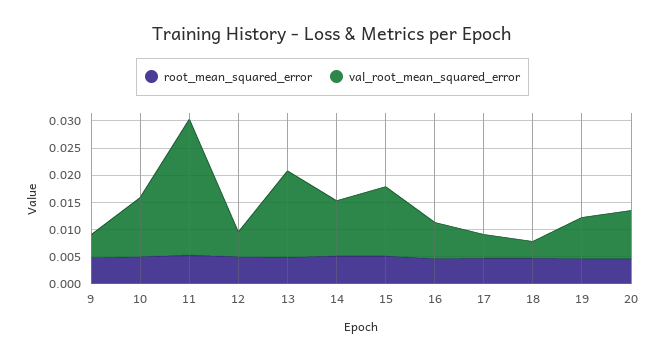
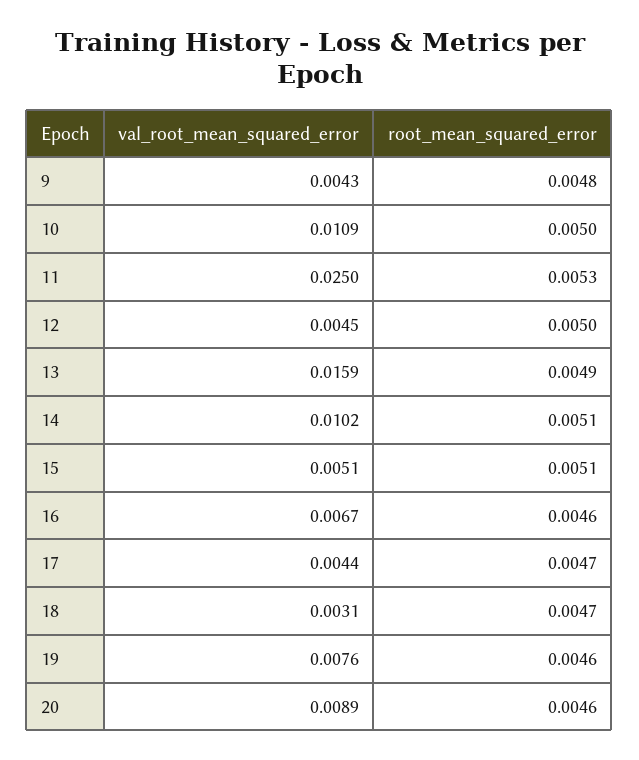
val_root_mean_squared_error, 15: 0.0125 -> 0.0051

